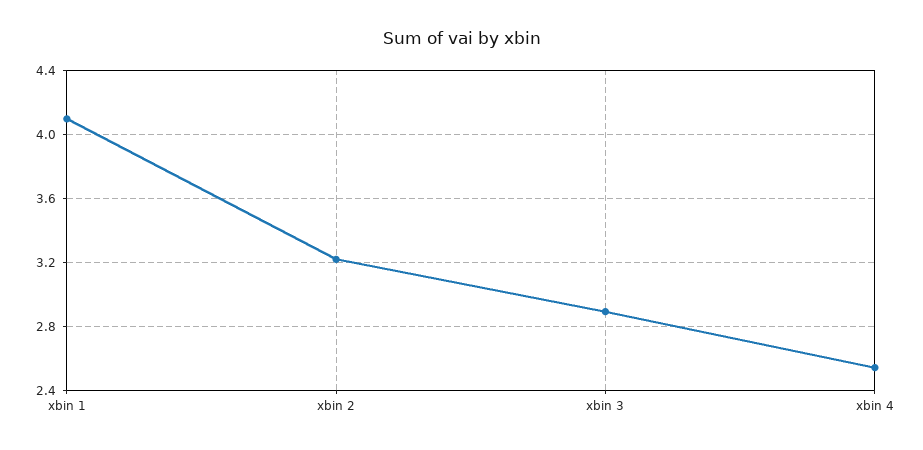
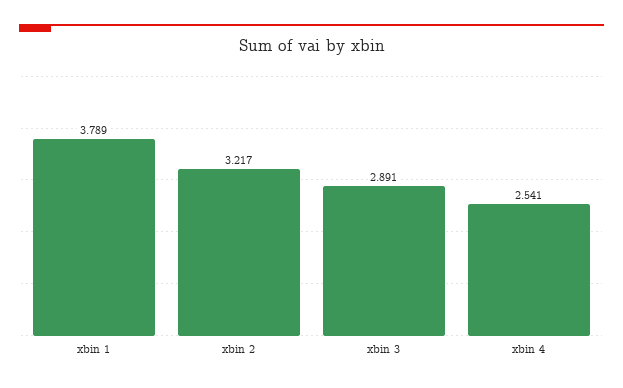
xbin 1: 4.1 -> 3.789

